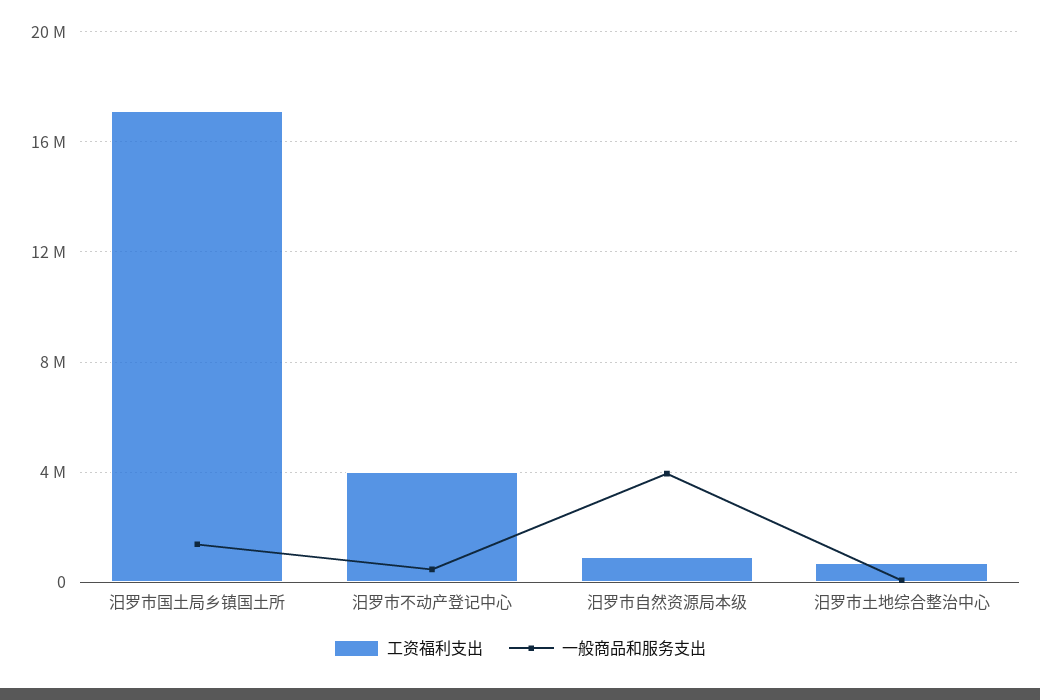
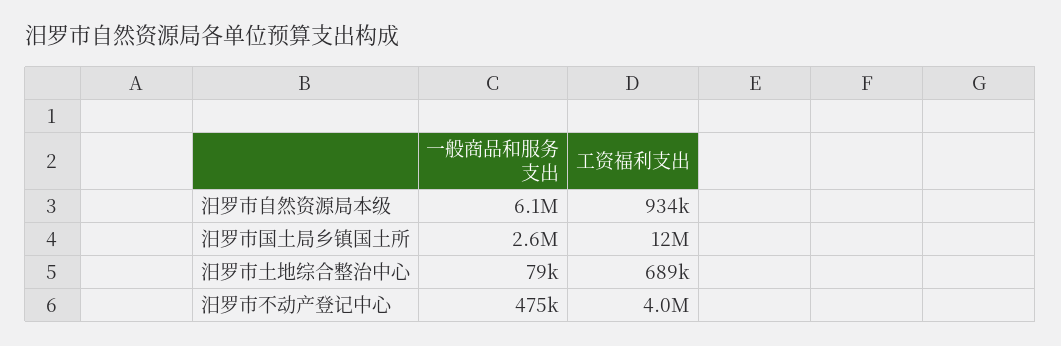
工资福利支出, 汨罗市国土局乡镇国土所: 17000000 -> 12000000
一般商品和服务支出, 汨罗市国土局乡镇国土所: 1500000 -> 2600000
一般商品和服务支出, 汨罗市自然资源局本级: 4000000 -> 6100000

